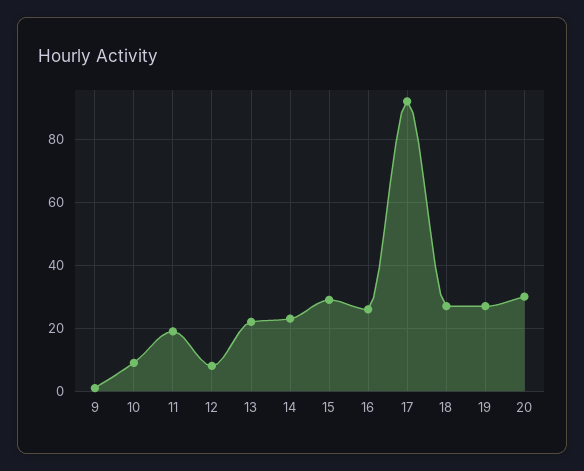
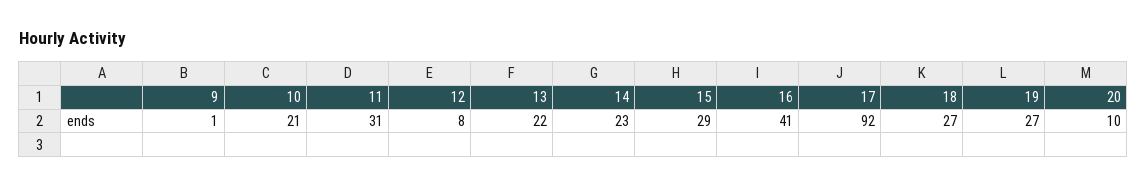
10: 10 -> 21
11: 20 -> 31
16: 25 -> 41
20: 30 -> 10

